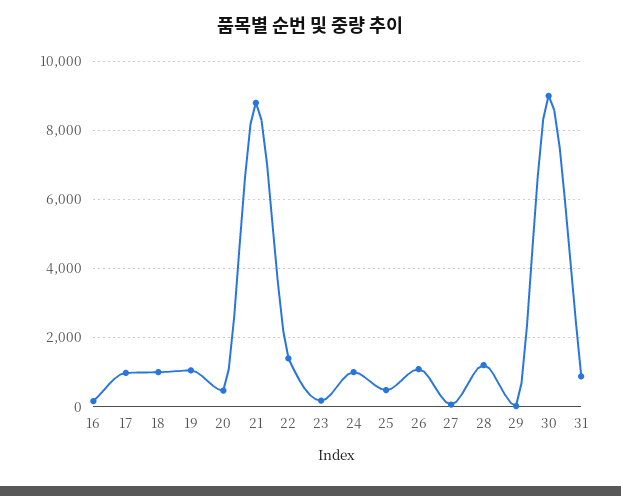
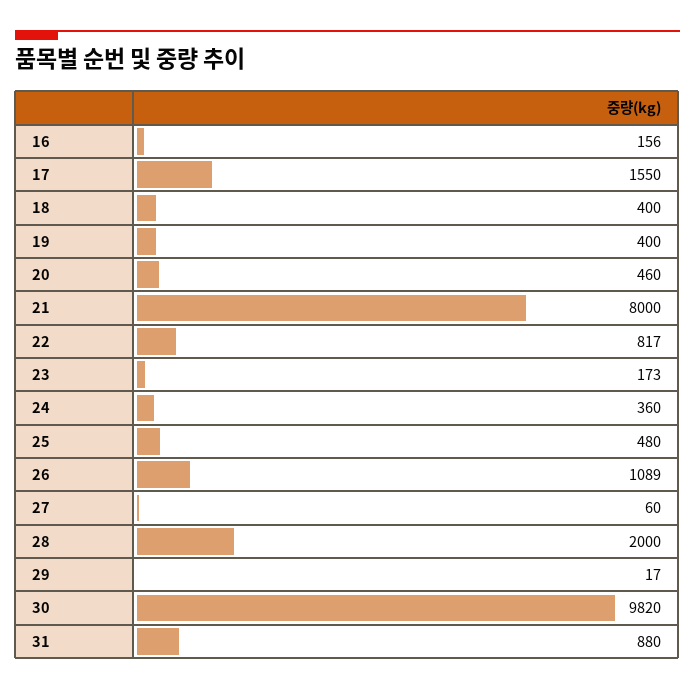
17: 1000 -> 1550
18: 1000 -> 400
19: 1000 -> 400
21: 8800 -> 8000
22: 1400 -> 817
24: 1000 -> 360
28: 1200 -> 2000
30: 9000 -> 9820

